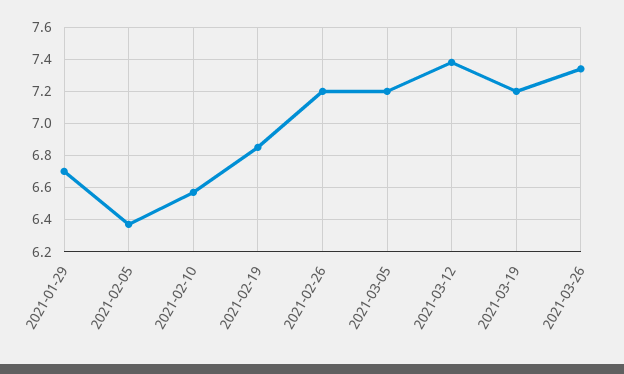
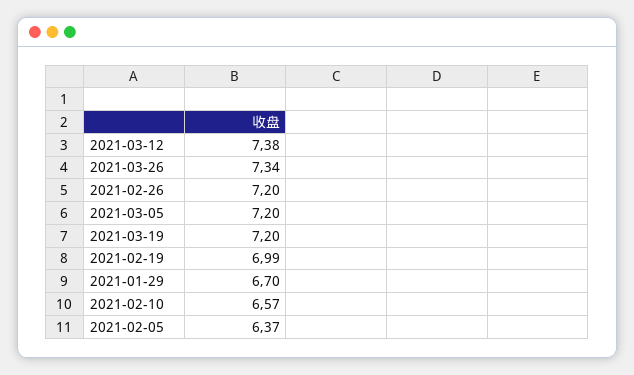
2021-02-19: 6.85 -> 6.99

